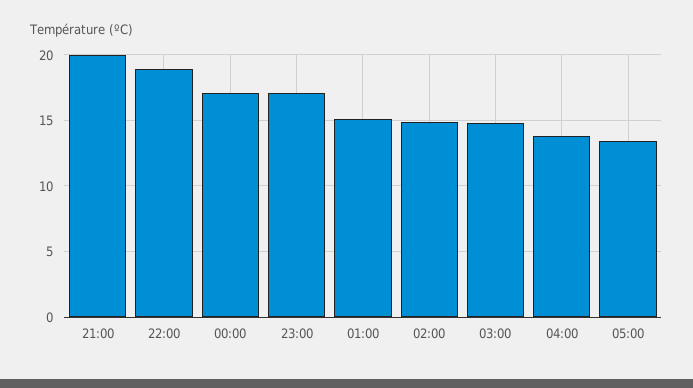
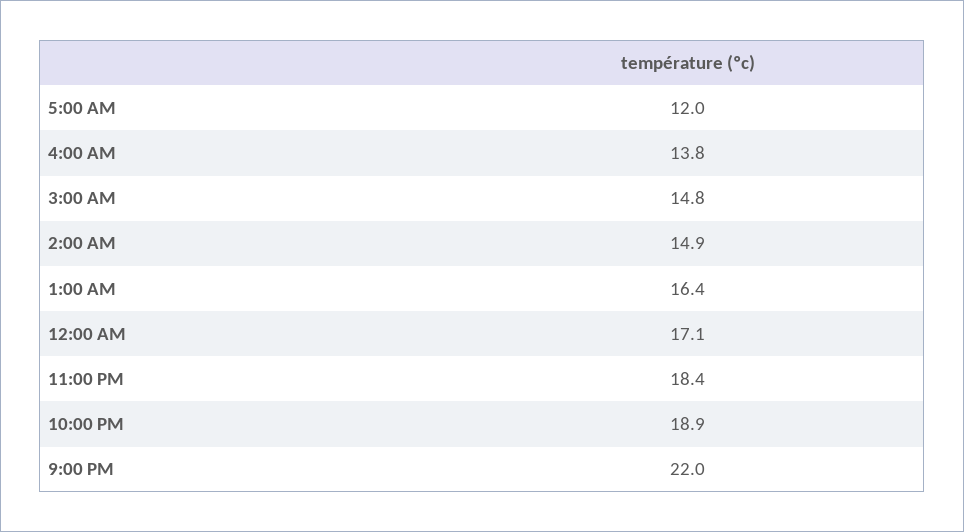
21:00: 20 -> 22
23:00: 17 -> 18.4
01:00: 15 -> 16.4
05:00: 13.5 -> 12

